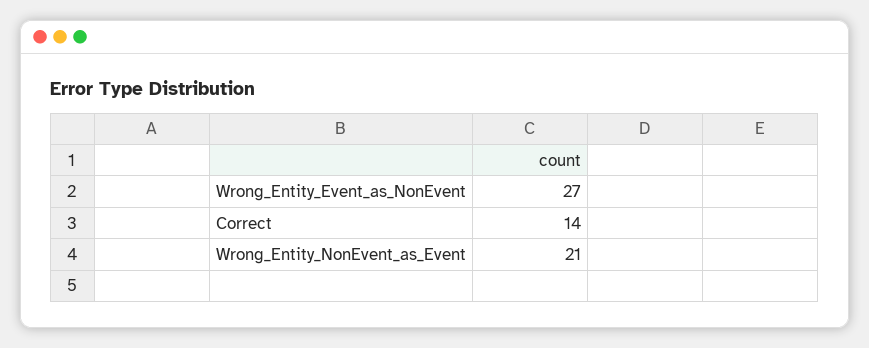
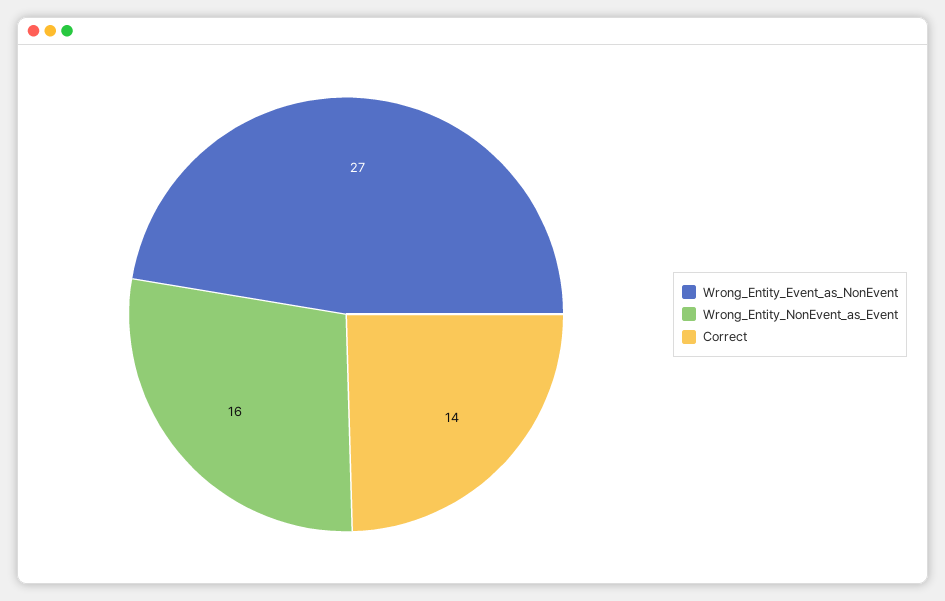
Wrong_Entity_NonEvent_as_Event: 21 -> 16

